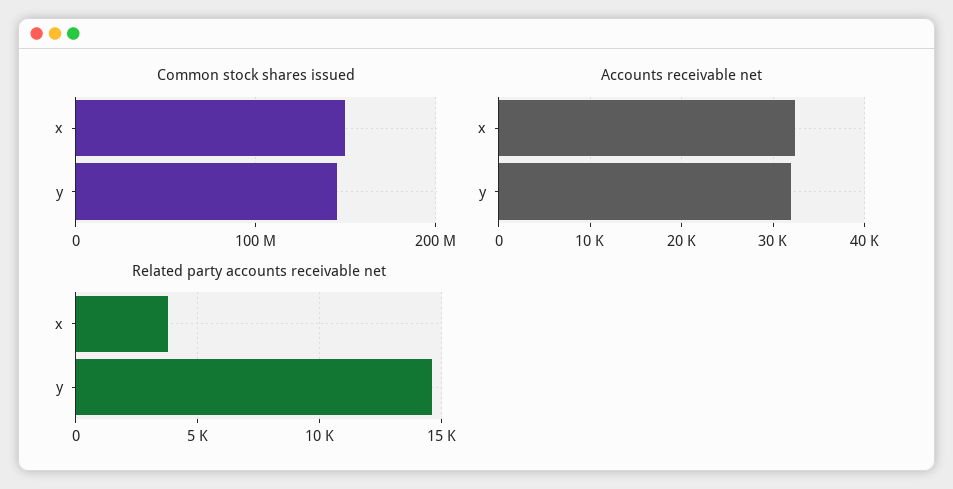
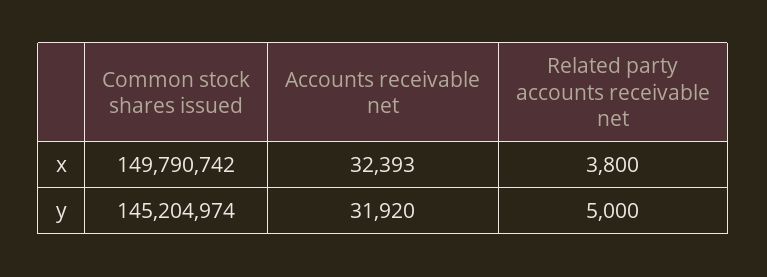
Related party accounts receivable net, y: 14500 -> 5000

